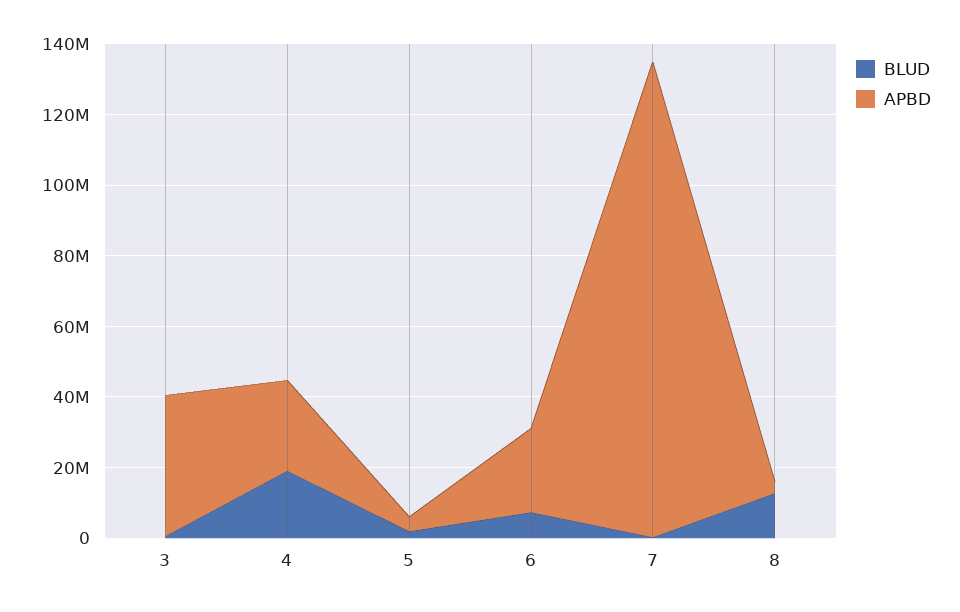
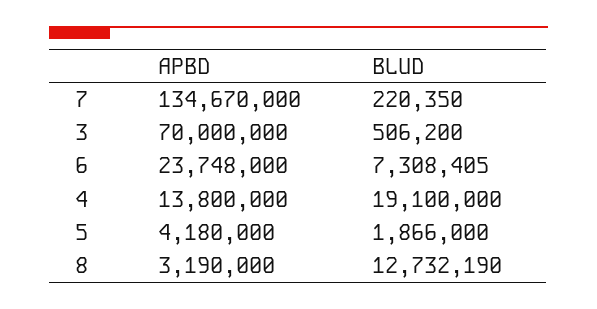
APBD, 3: 40000000 -> 70000000
APBD, 4: 25000000 -> 13800000

